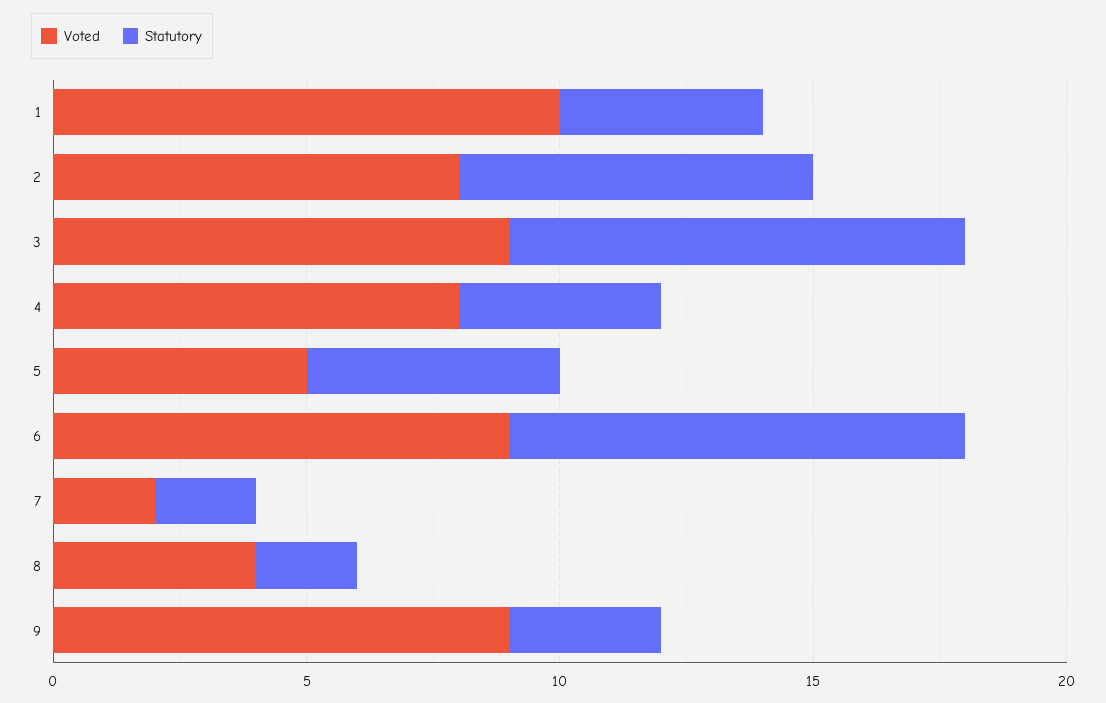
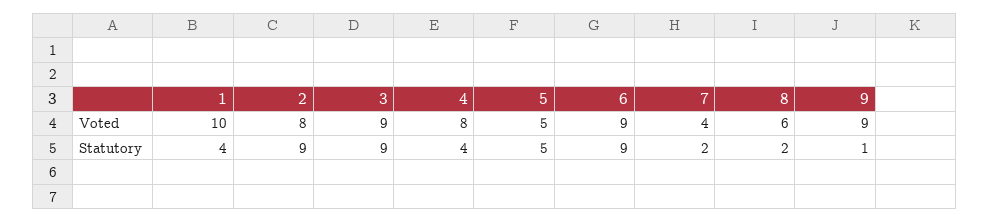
Statutory, 2: 7 -> 9
Voted, 7: 2 -> 4
Voted, 8: 4 -> 6
Statutory, 9: 3 -> 1

